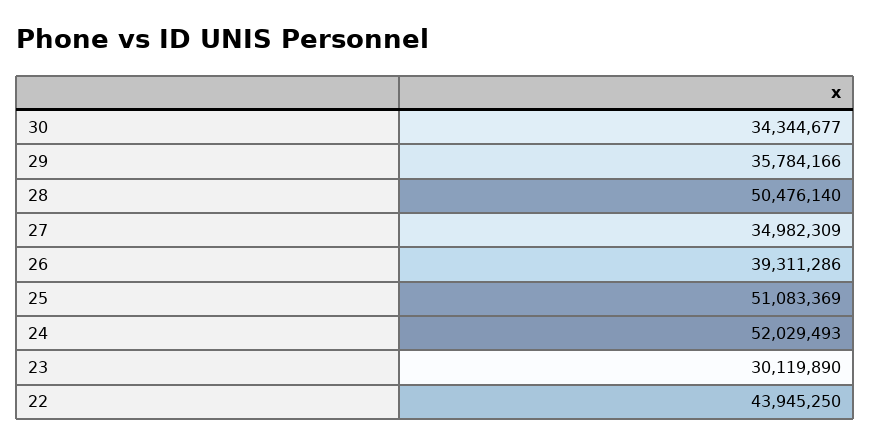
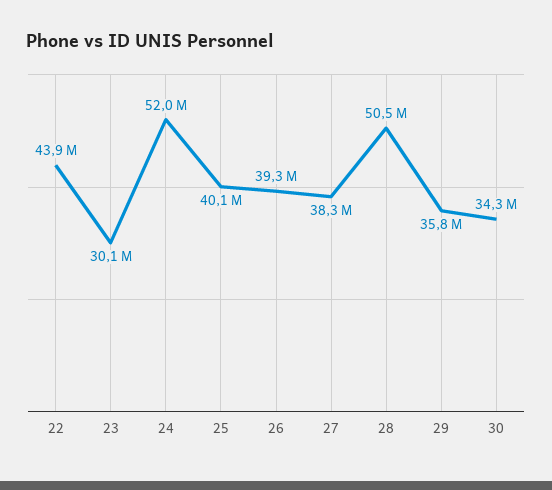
27: 34982309 -> 38300000
25: 51083369 -> 40100000

